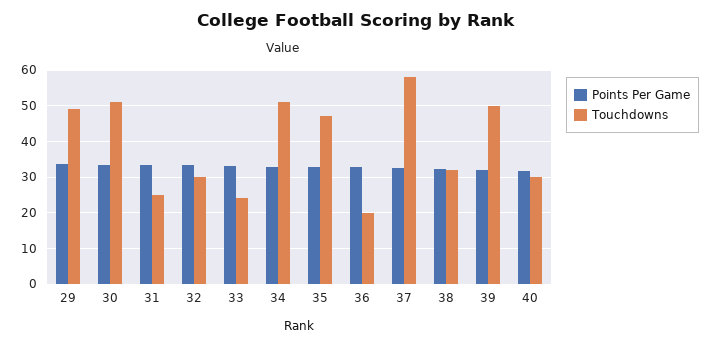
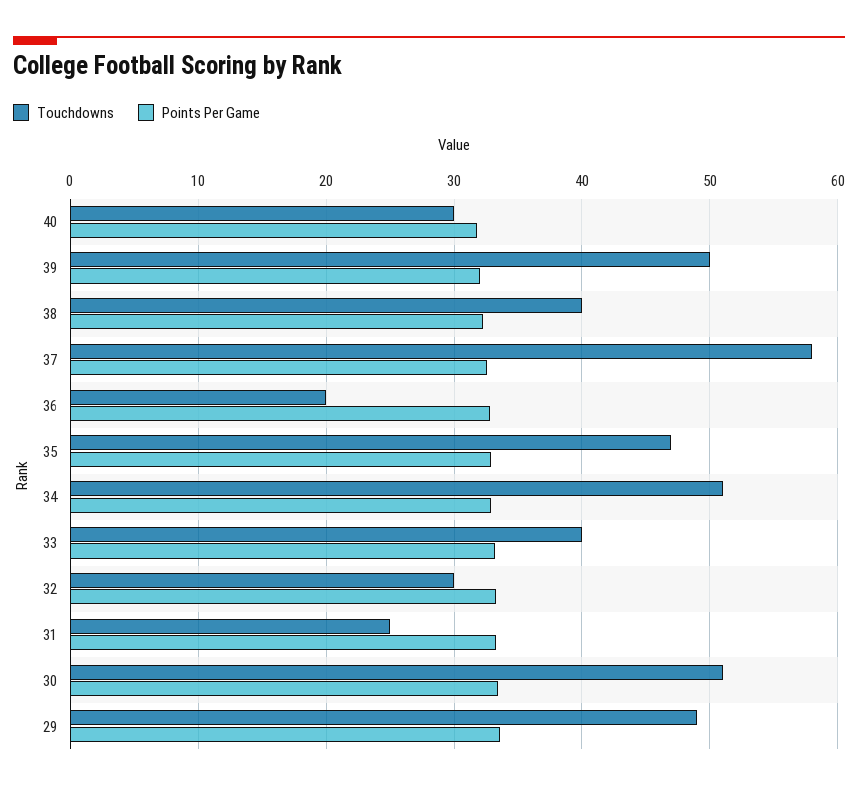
Touchdowns, 33: 24 -> 40
Touchdowns, 38: 32 -> 40

